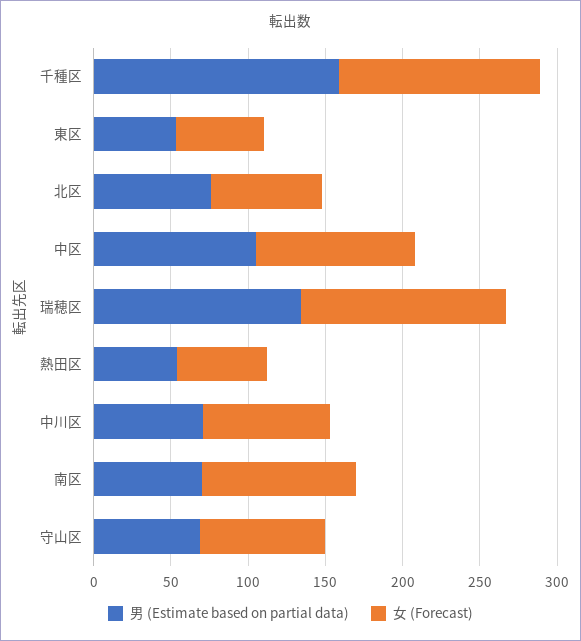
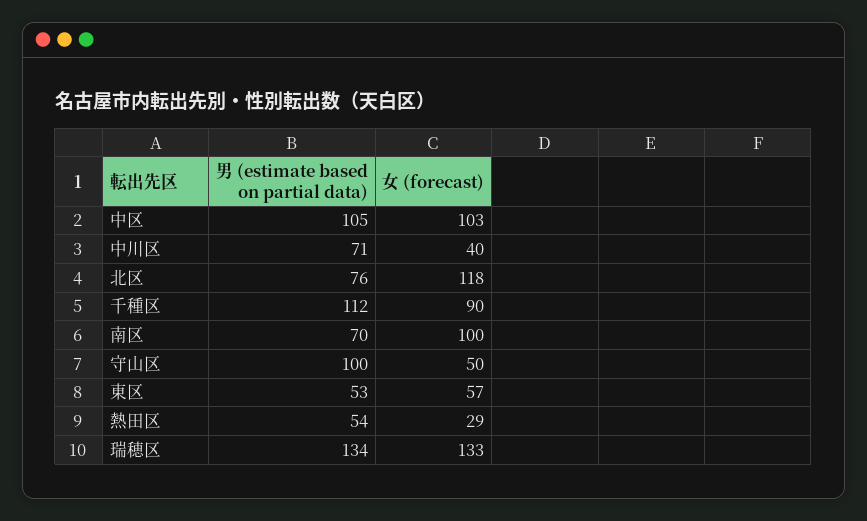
男 (Estimate based on partial data), 千種区: 160 -> 112
女 (Forecast), 千種区: 130 -> 90
女 (Forecast), 北区: 70 -> 118
女 (Forecast), 熱田区: 60 -> 29
女 (Forecast), 中川区: 80 -> 40
男 (Estimate based on partial data), 守山区: 70 -> 100
女 (Forecast), 守山区: 80 -> 50

